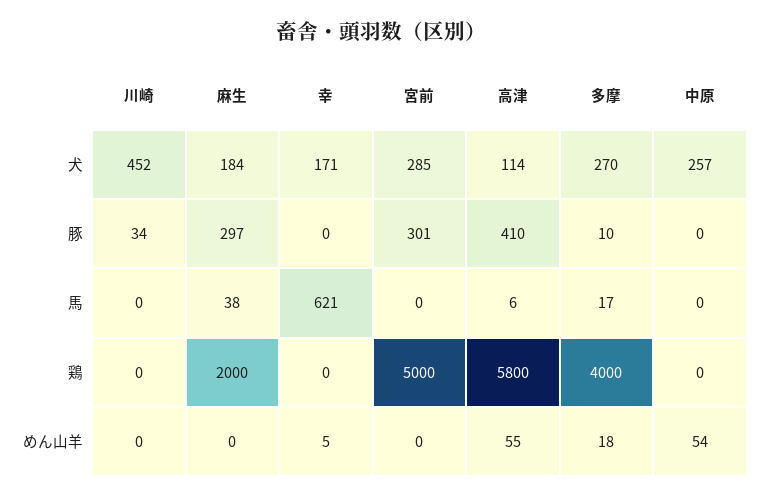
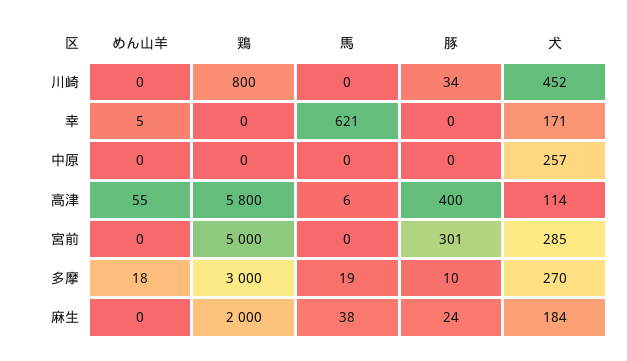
麻生, 豚: 297 -> 24
高津, 豚: 410 -> 400
多摩, 馬: 17 -> 19
川崎, 鶏: 0 -> 800
多摩, 鶏: 4000 -> 3000
中原, めん山羊: 54 -> 0

